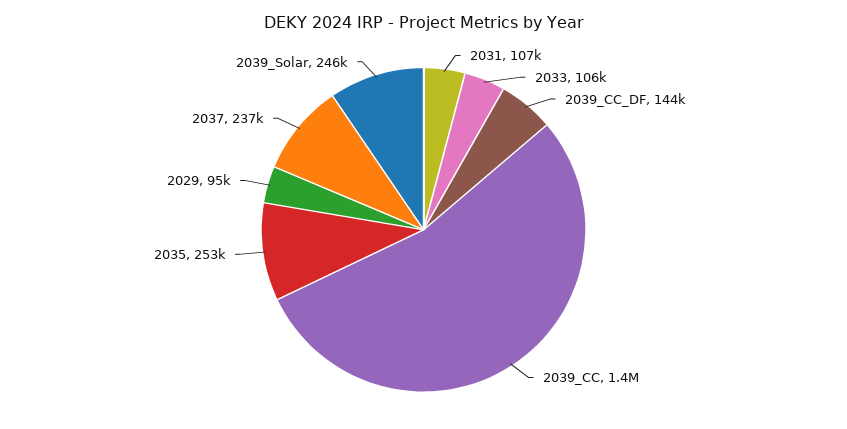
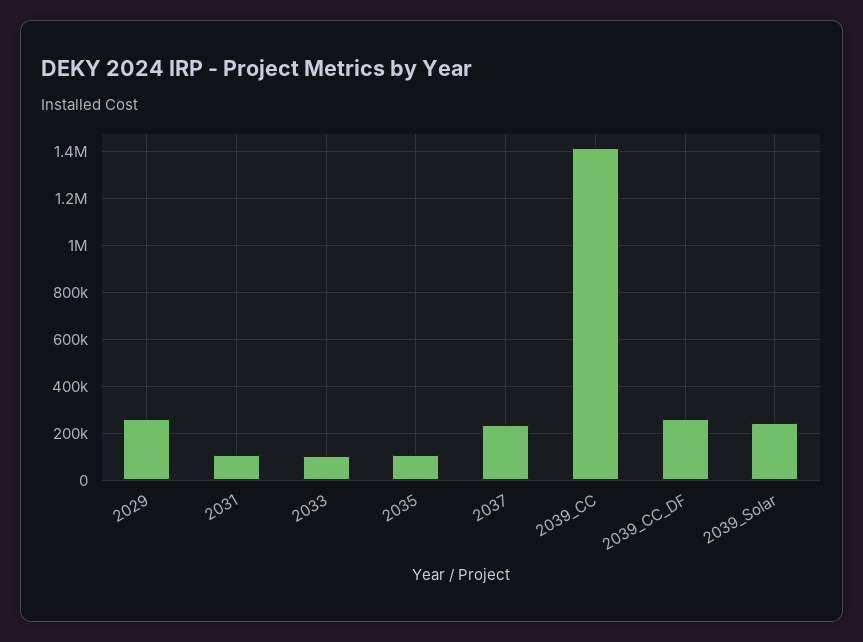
2039_CC_DF: 144000 -> 250000
2035: 253000 -> 100000
2029: 95000 -> 250000

